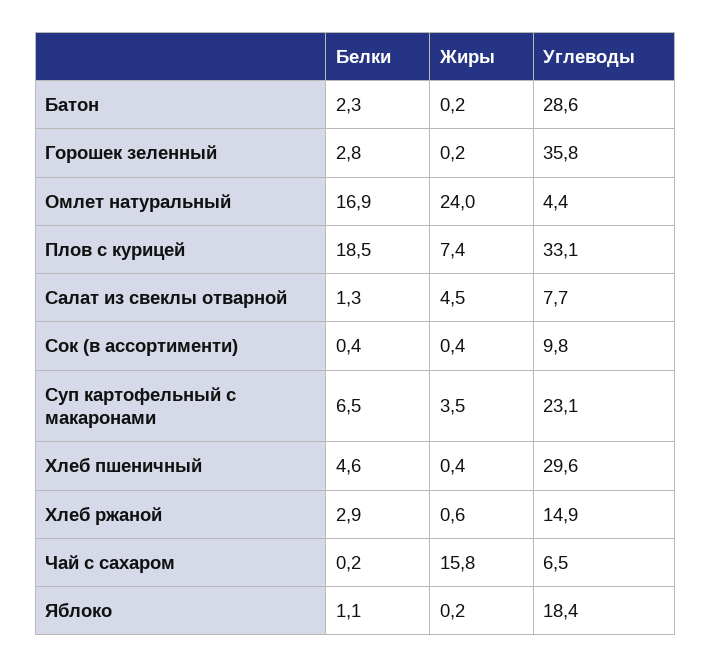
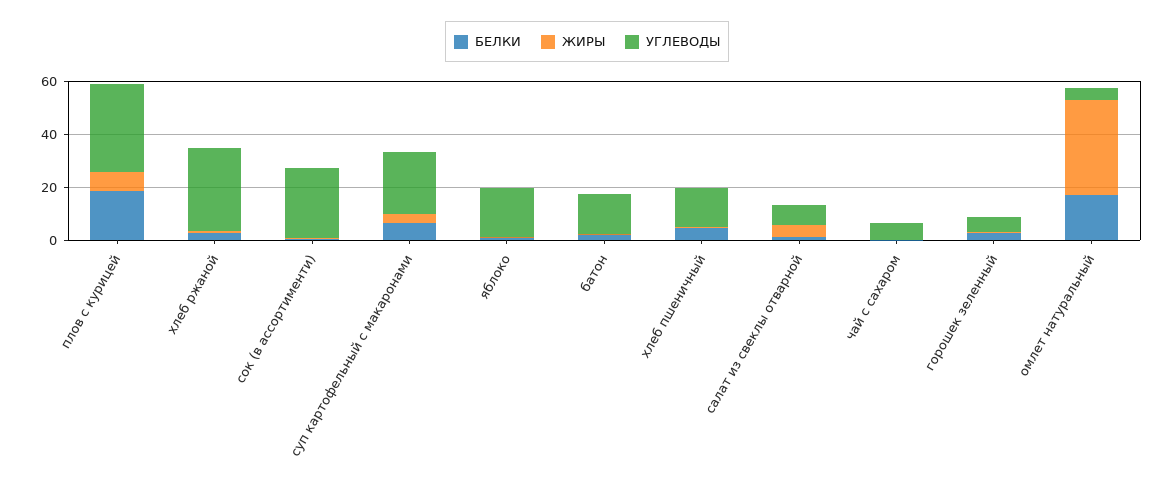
Углеводы, Батон: 28.6 -> 15
Углеводы, Горошек зеленный: 35.8 -> 5
Жиры, Омлет натуральный: 24 -> 35
Углеводы, Сок (в ассортименти): 9.8 -> 25
Углеводы, Хлеб пшеничный: 29.6 -> 15
Углеводы, Хлеб ржаной: 14.9 -> 30
Жиры, Чай с сахаром: 15.8 -> 0

